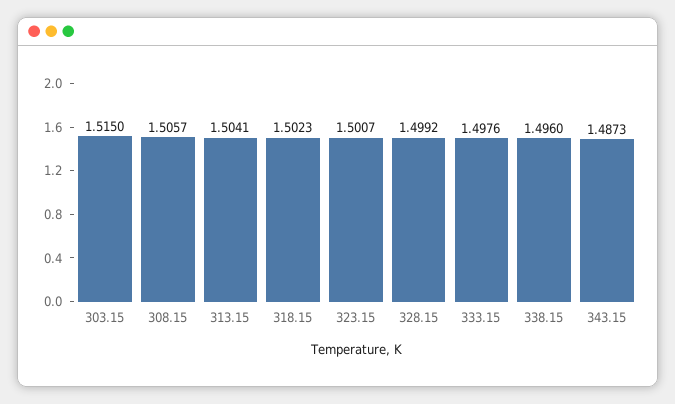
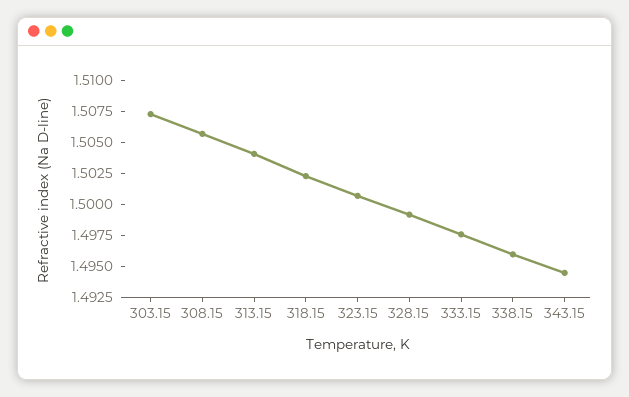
303.15: 1.515 -> 1.5075
343.15: 1.4873 -> 1.495

